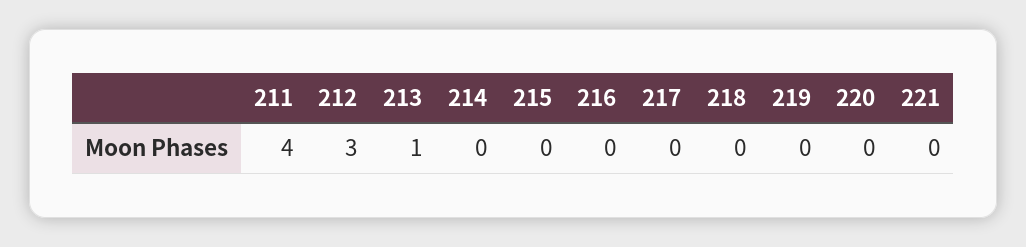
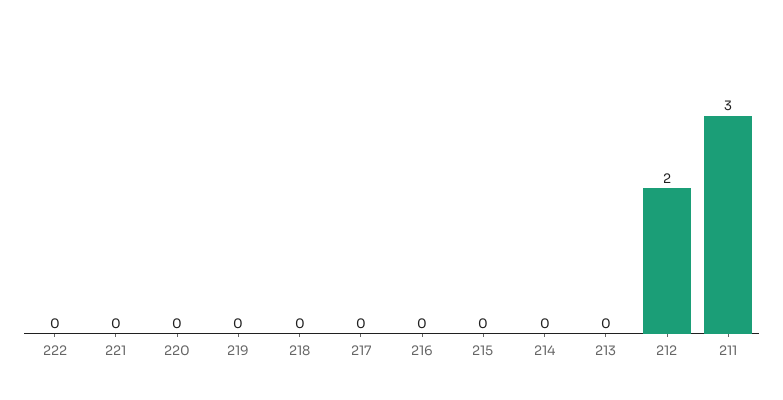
211: 4 -> 3
212: 3 -> 2
213: 1 -> 0
222: none -> 0

